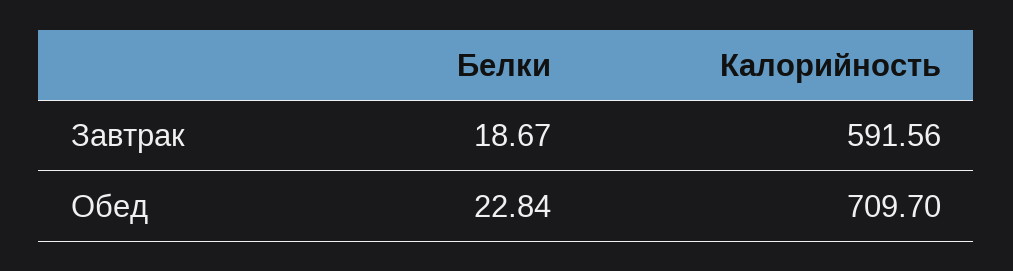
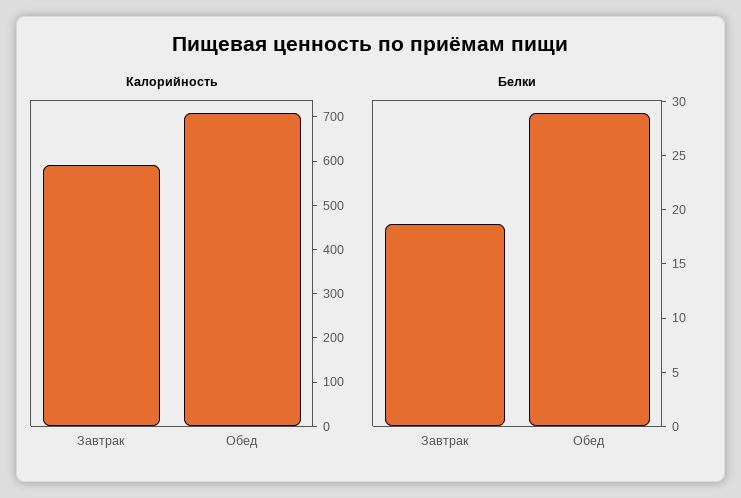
Белки, Обед: 22.84 -> 29

